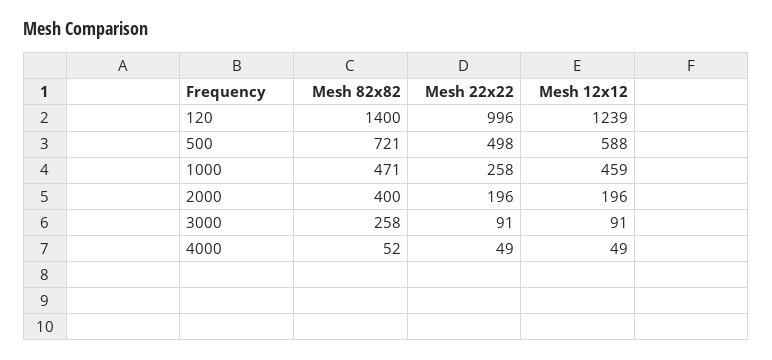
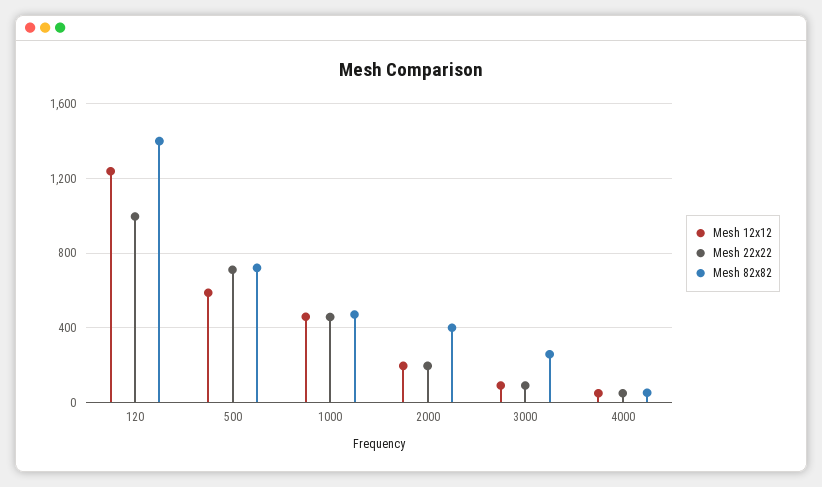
Mesh 22x22, 500: 498 -> 700
Mesh 22x22, 1000: 258 -> 450

